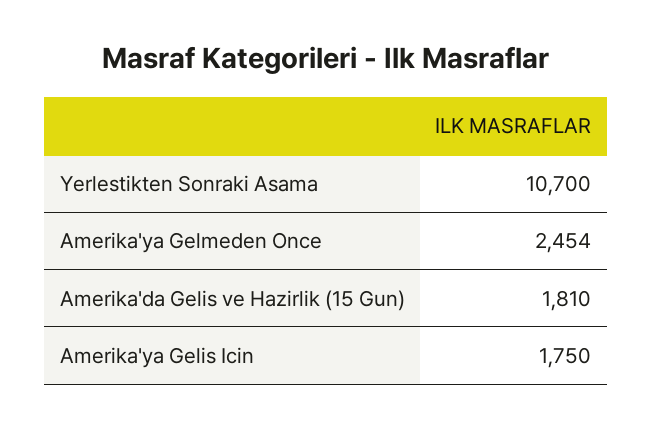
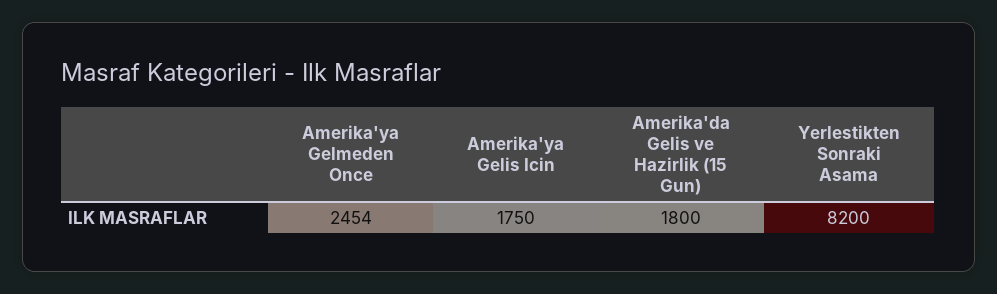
Yerlestikten Sonraki Asama: 10700 -> 8200
Amerika'da Gelis ve Hazirlik (15 Gun): 1810 -> 1800

